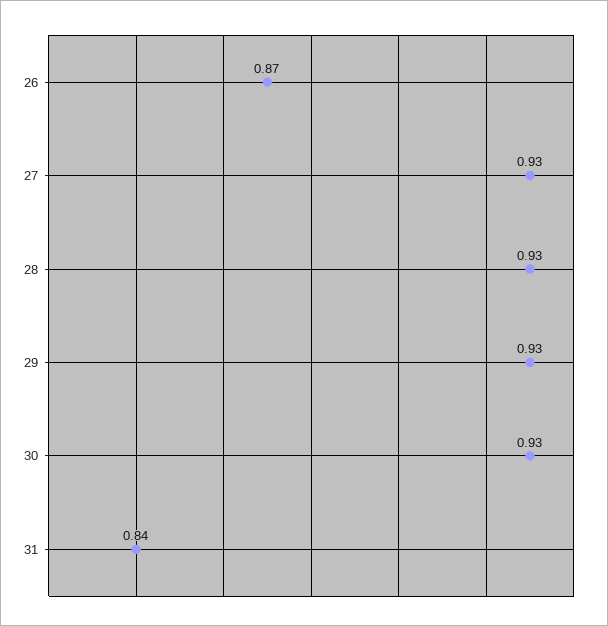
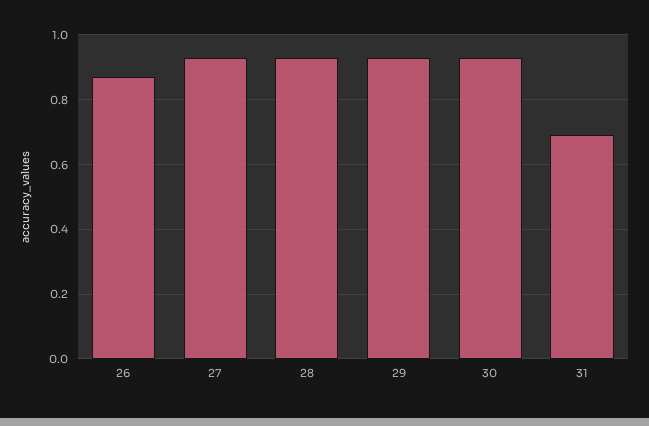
31: 0.84 -> 0.7

